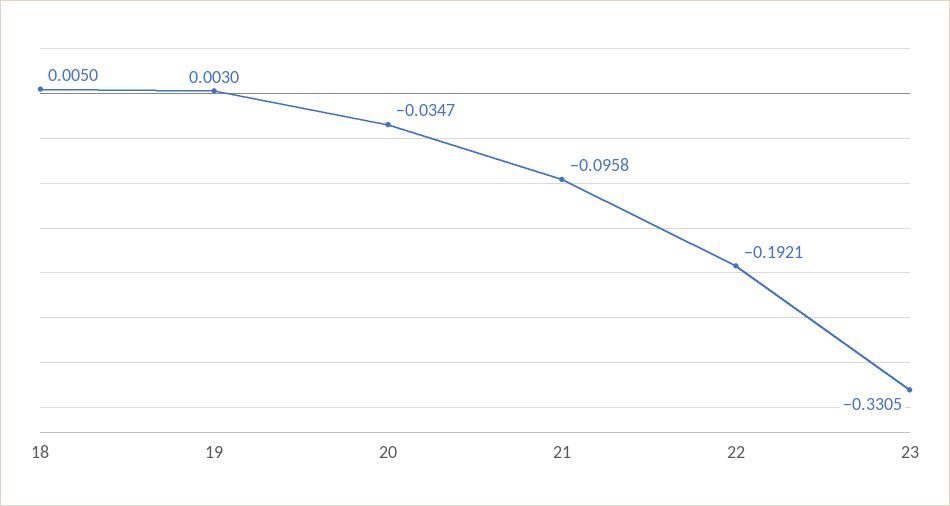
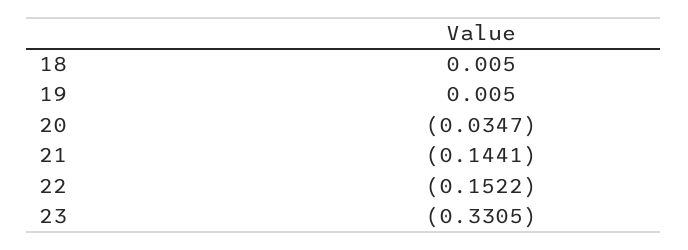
19: 0.003 -> 0.005
21: -0.0958 -> -0.1441
22: -0.1921 -> -0.1522

